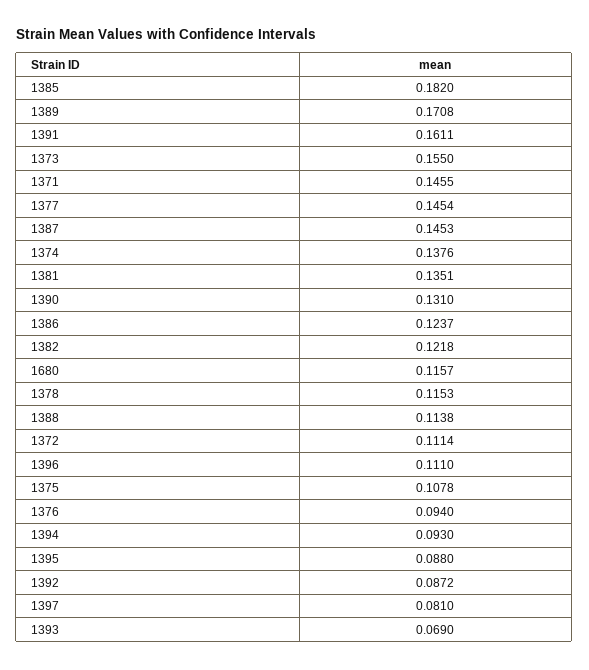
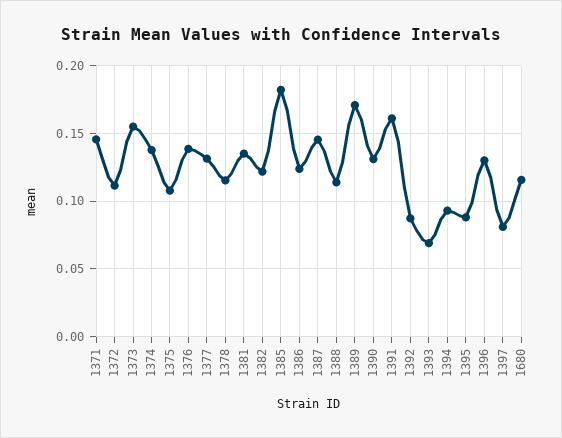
1377: 0.1454 -> 0.13
1396: 0.111 -> 0.13
1376: 0.094 -> 0.14

